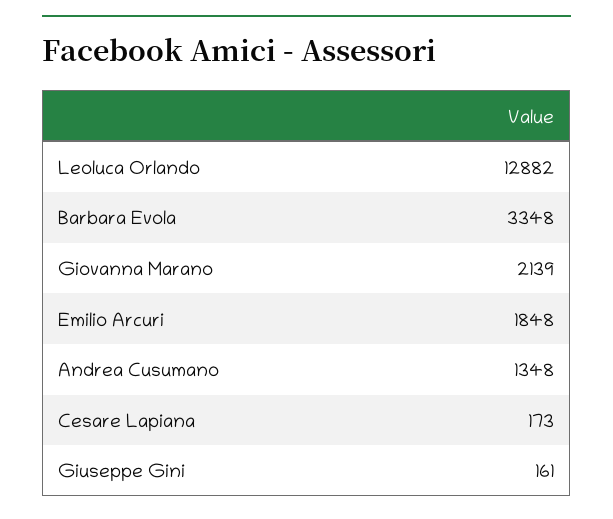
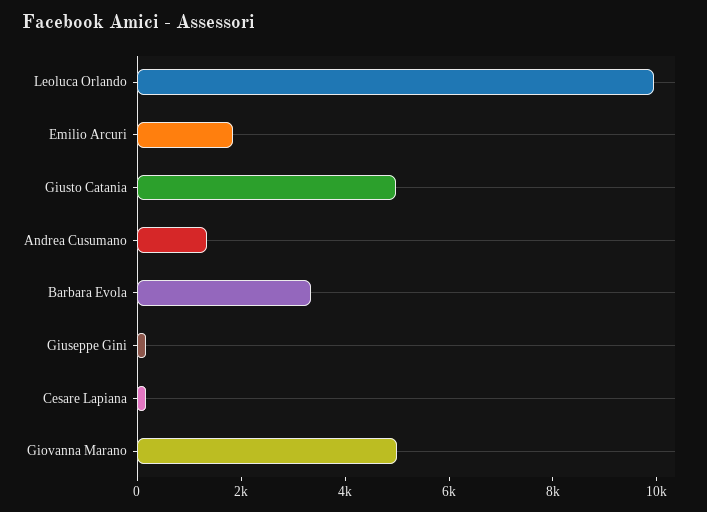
Leoluca Orlando: 12882 -> 10000
Giovanna Marano: 2139 -> 5000
Giusto Catania: none -> 5000

